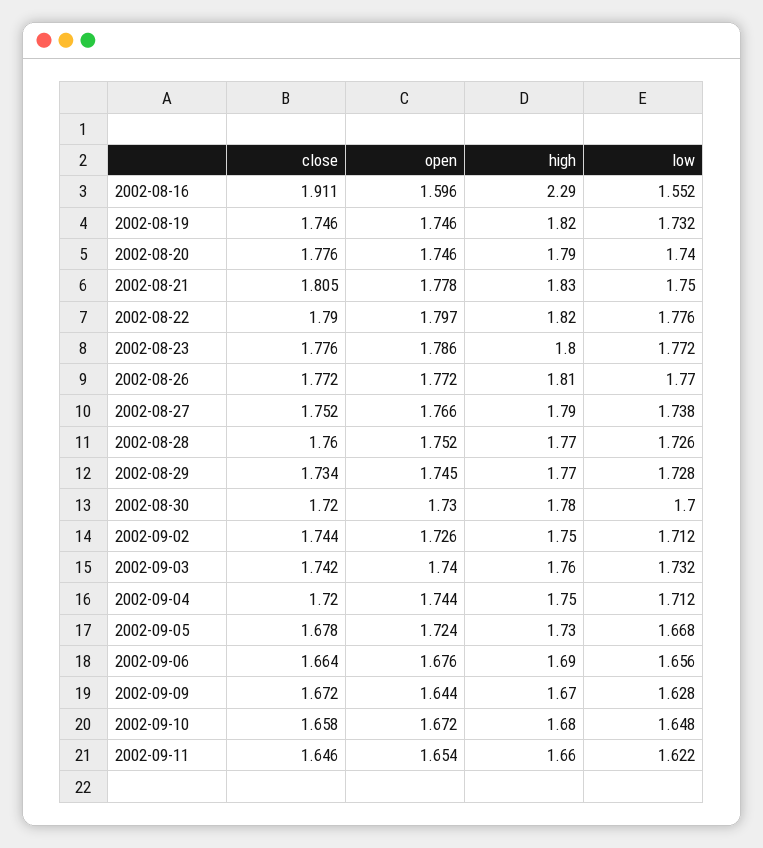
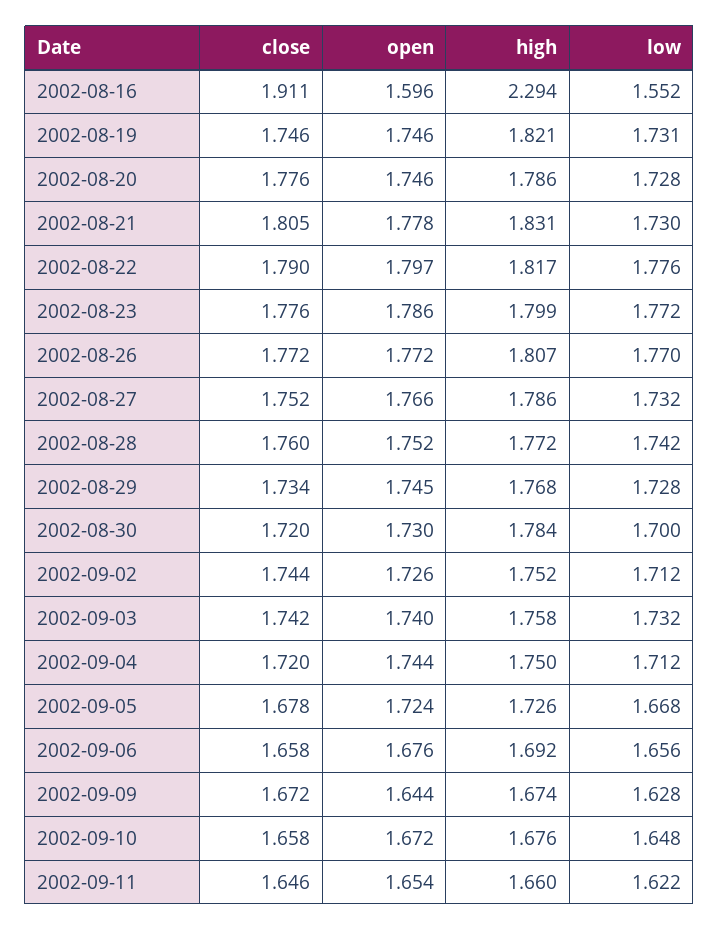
low, 2002-08-19: 1.732 -> 1.731
low, 2002-08-20: 1.74 -> 1.728
low, 2002-08-21: 1.75 -> 1.73
low, 2002-08-27: 1.738 -> 1.732
low, 2002-08-28: 1.726 -> 1.742
close, 2002-09-06: 1.664 -> 1.658

